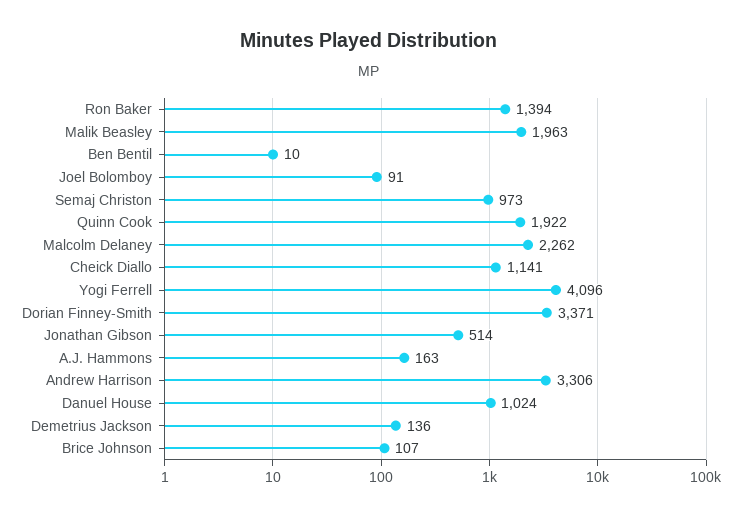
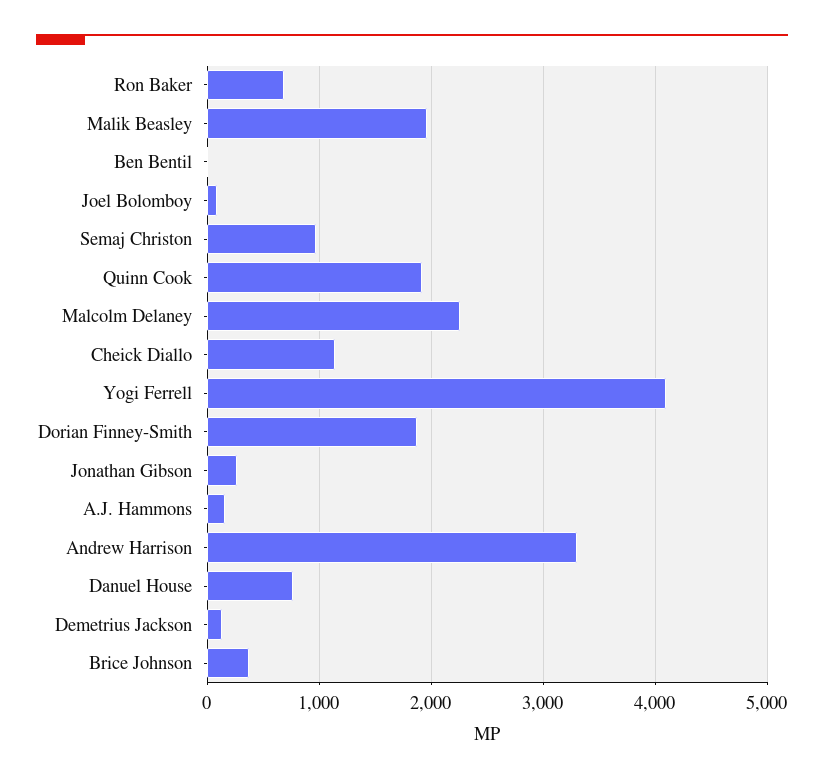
Ron Baker: 1394 -> 700
Dorian Finney-Smith: 3371 -> 1900
Jonathan Gibson: 514 -> 300
Danuel House: 1024 -> 800
Brice Johnson: 107 -> 400

